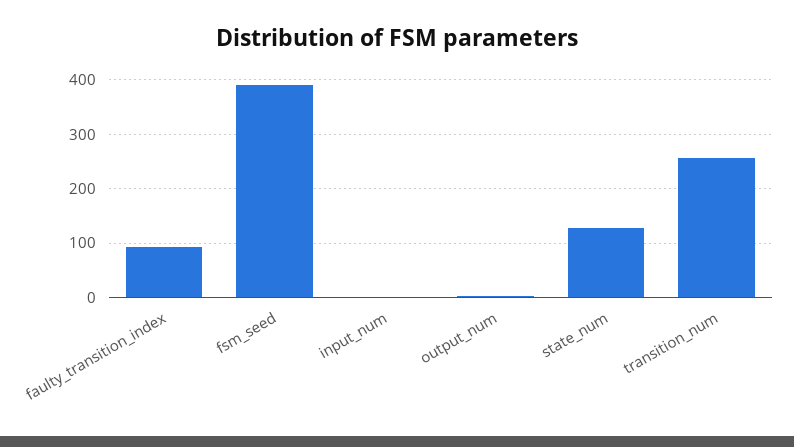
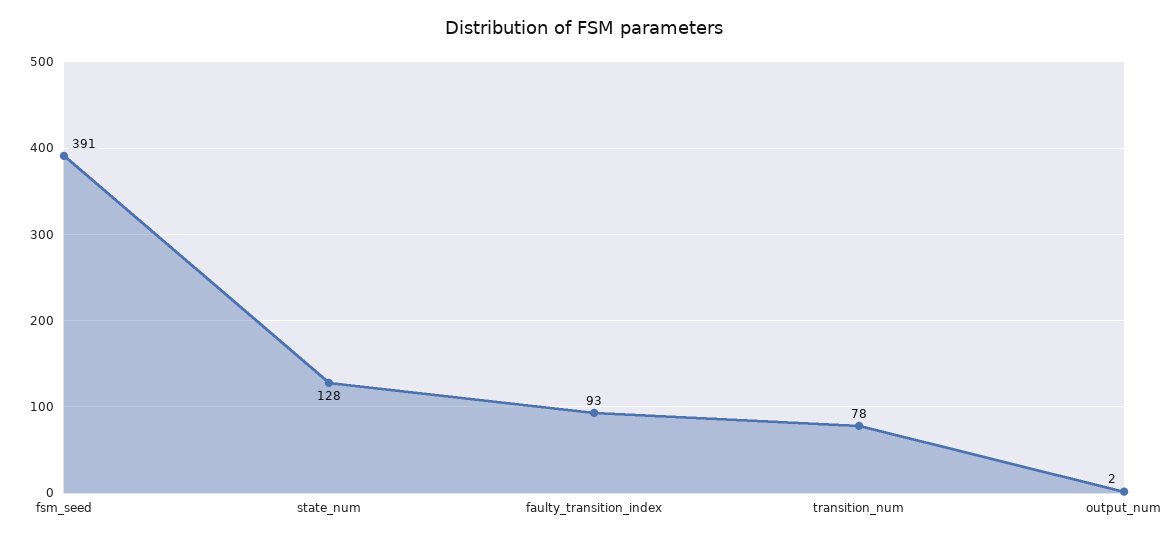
input_num: 0 -> none
transition_num: 260 -> 78

